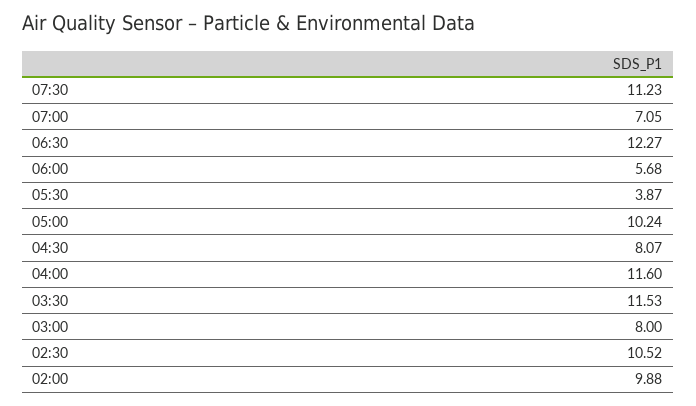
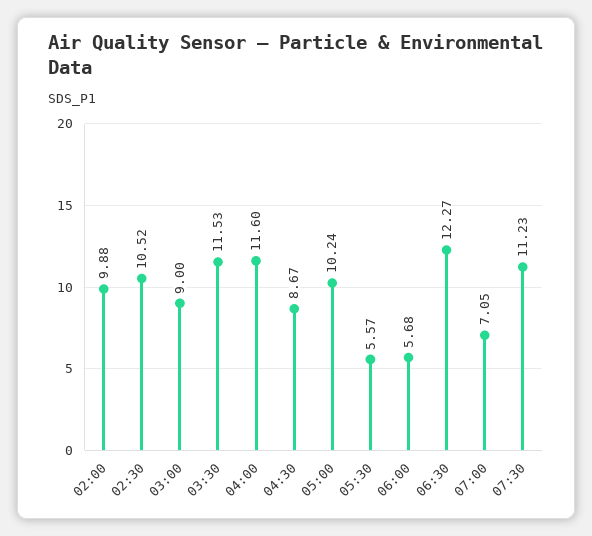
05:30: 3.87 -> 5.57
04:30: 8.07 -> 8.67
03:00: 8 -> 9

